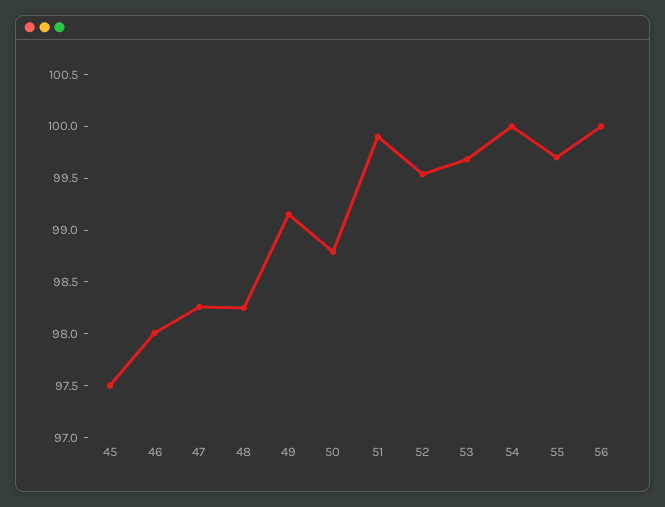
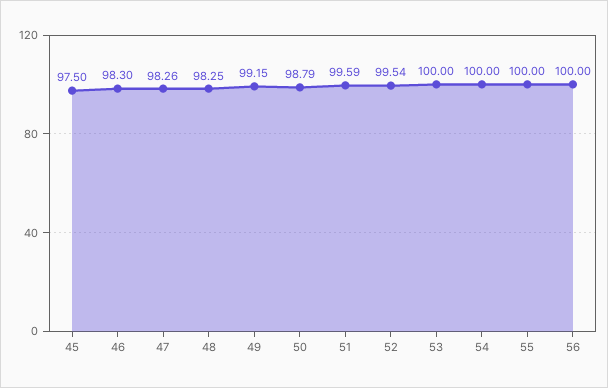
46: 98 -> 98.3
51: 99.9 -> 99.59
53: 99.7 -> 100
55: 99.7 -> 100

